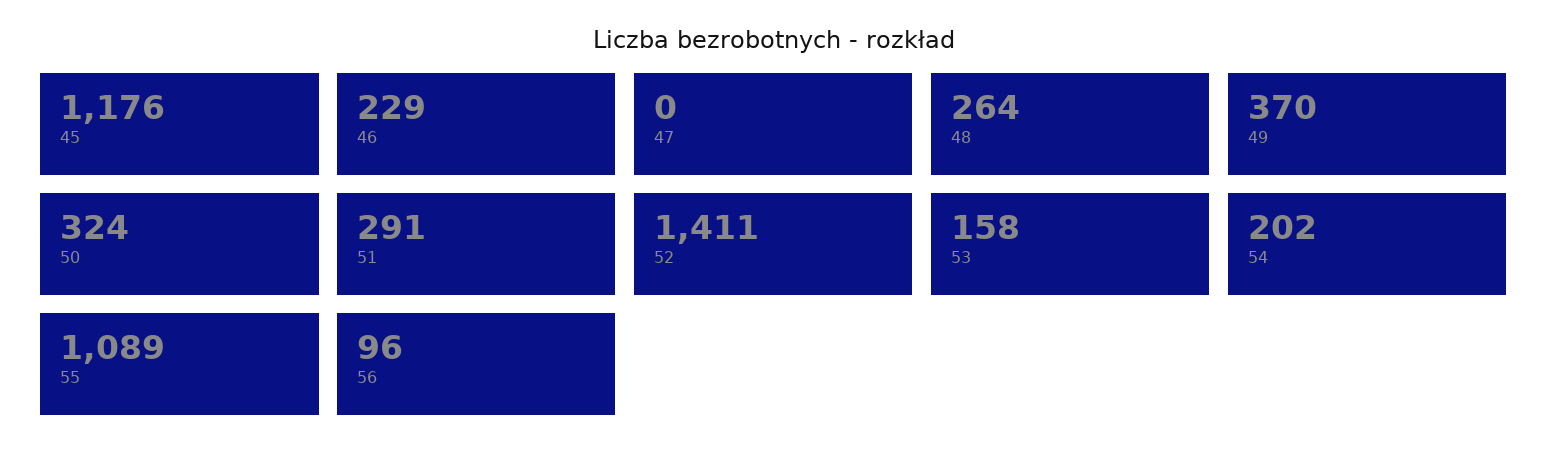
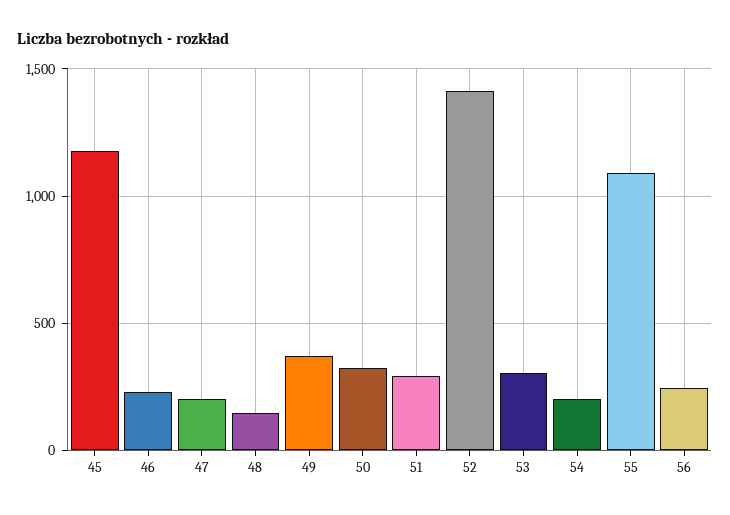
47: 0 -> 200
48: 264 -> 150
53: 158 -> 300
56: 96 -> 250

